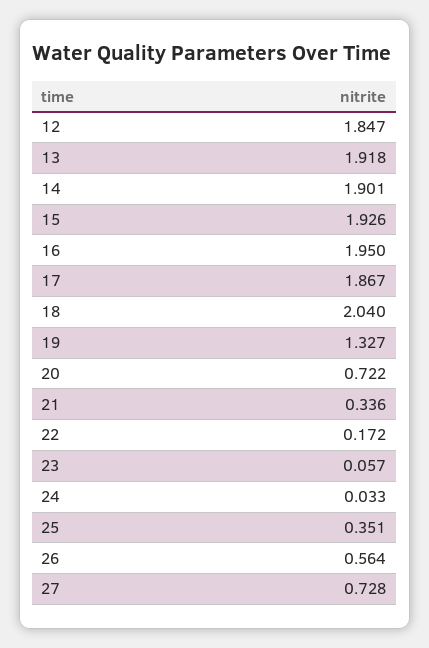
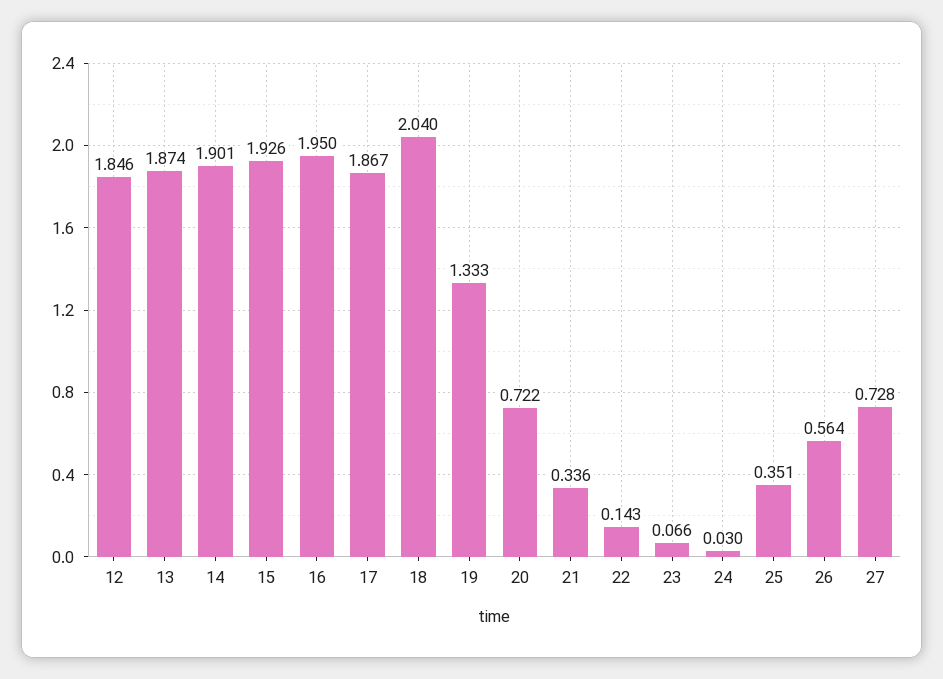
12: 1.847 -> 1.846
13: 1.918 -> 1.874
19: 1.327 -> 1.333
22: 0.172 -> 0.143
23: 0.057 -> 0.066
24: 0.033 -> 0.03

